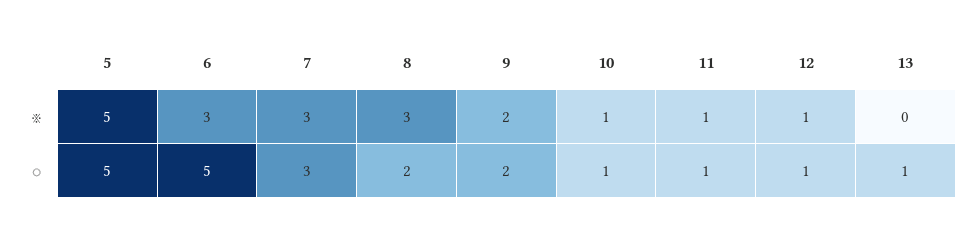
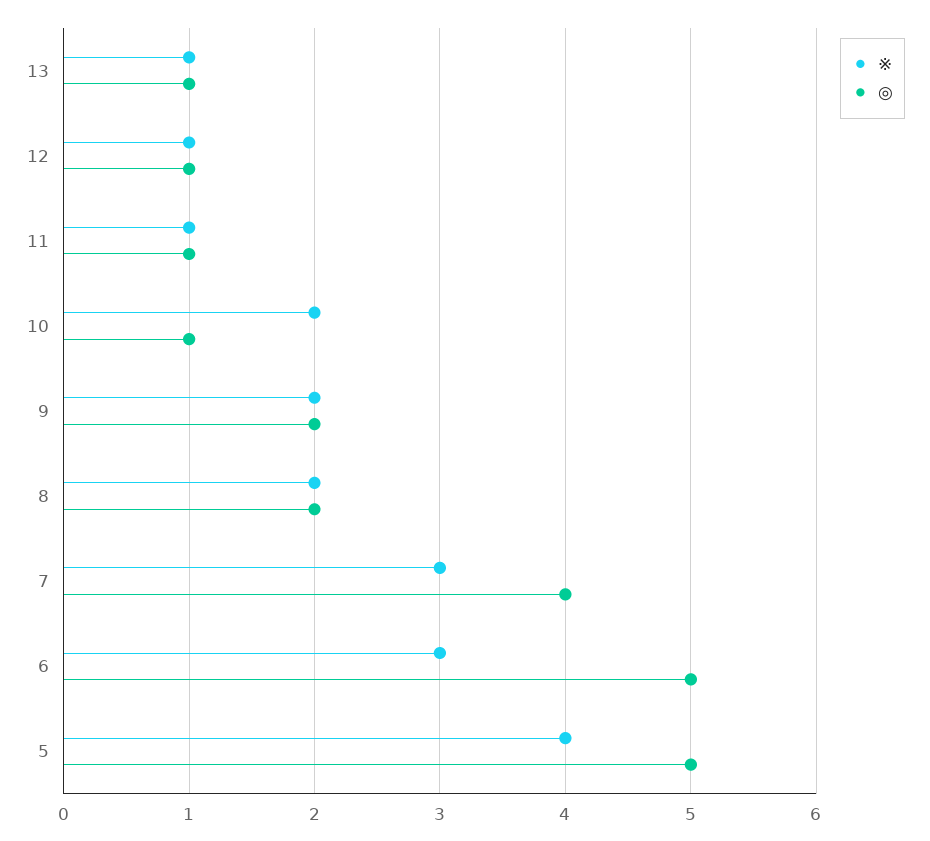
※, 5: 5 -> 4
※, 8: 3 -> 2
※, 10: 1 -> 2
※, 13: 0 -> 1
◎, 7: 3 -> 4

